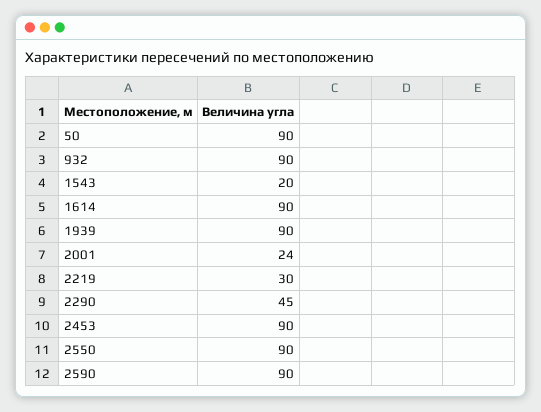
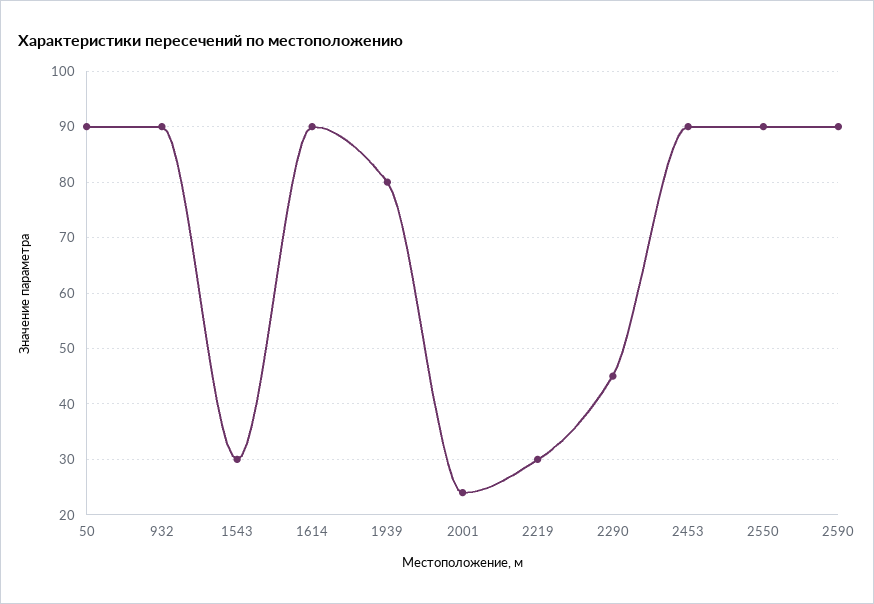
1543: 20 -> 30
1939: 90 -> 80

